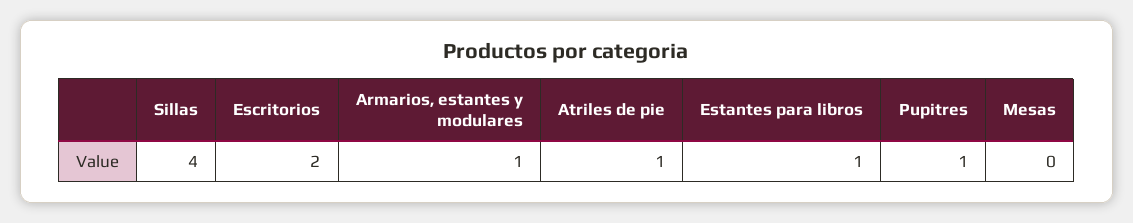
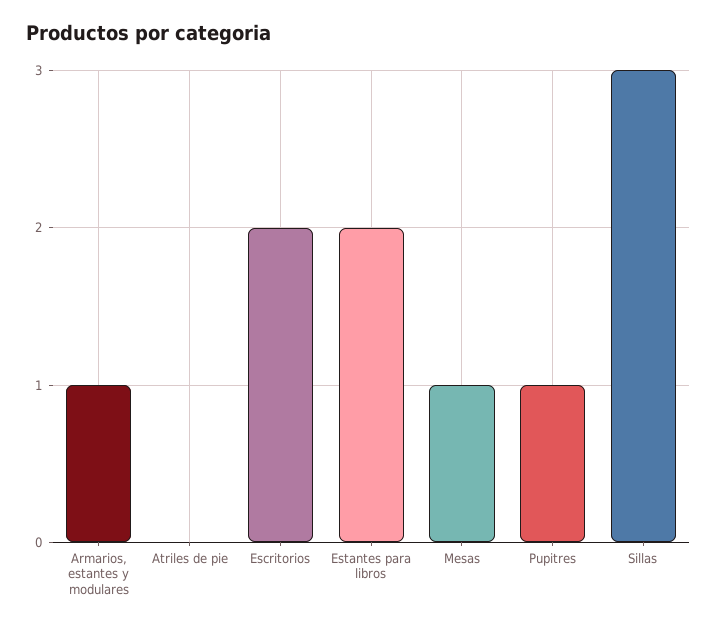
Sillas: 4 -> 3
Atriles de pie: 1 -> 0
Estantes para libros: 1 -> 2
Mesas: 0 -> 1

